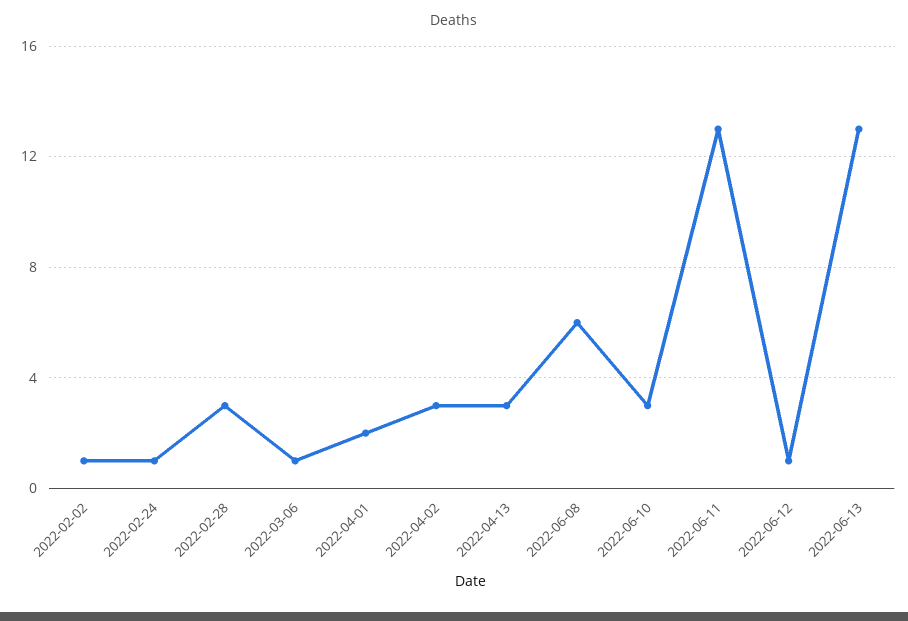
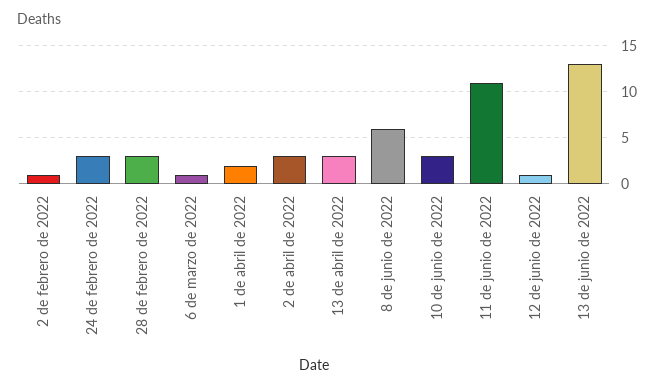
2022-02-24: 1 -> 3
2022-06-11: 13 -> 11

